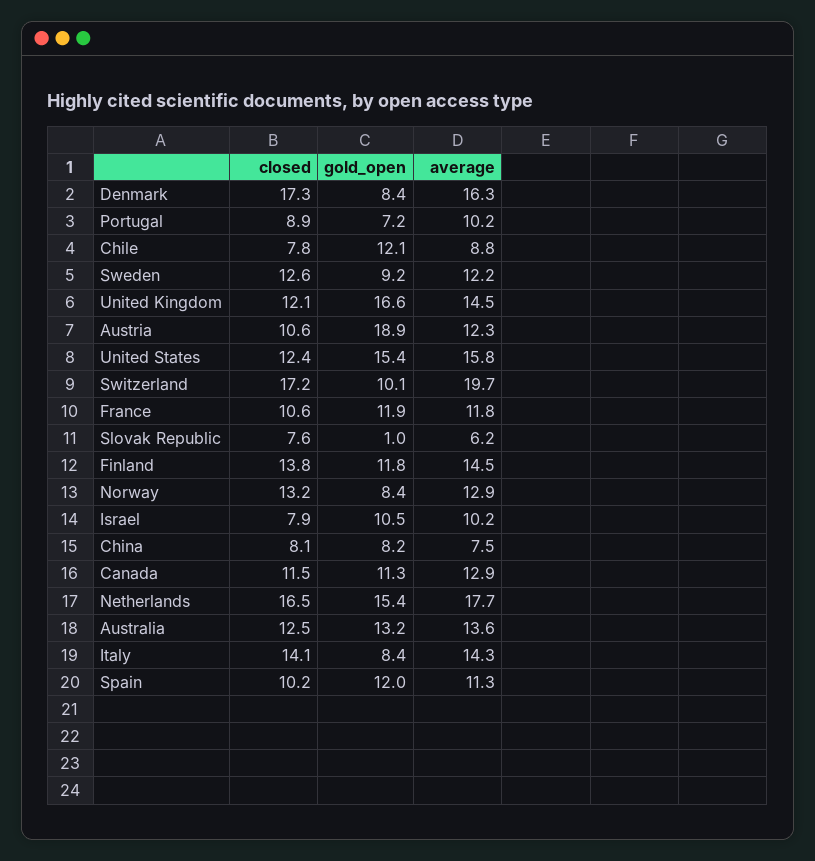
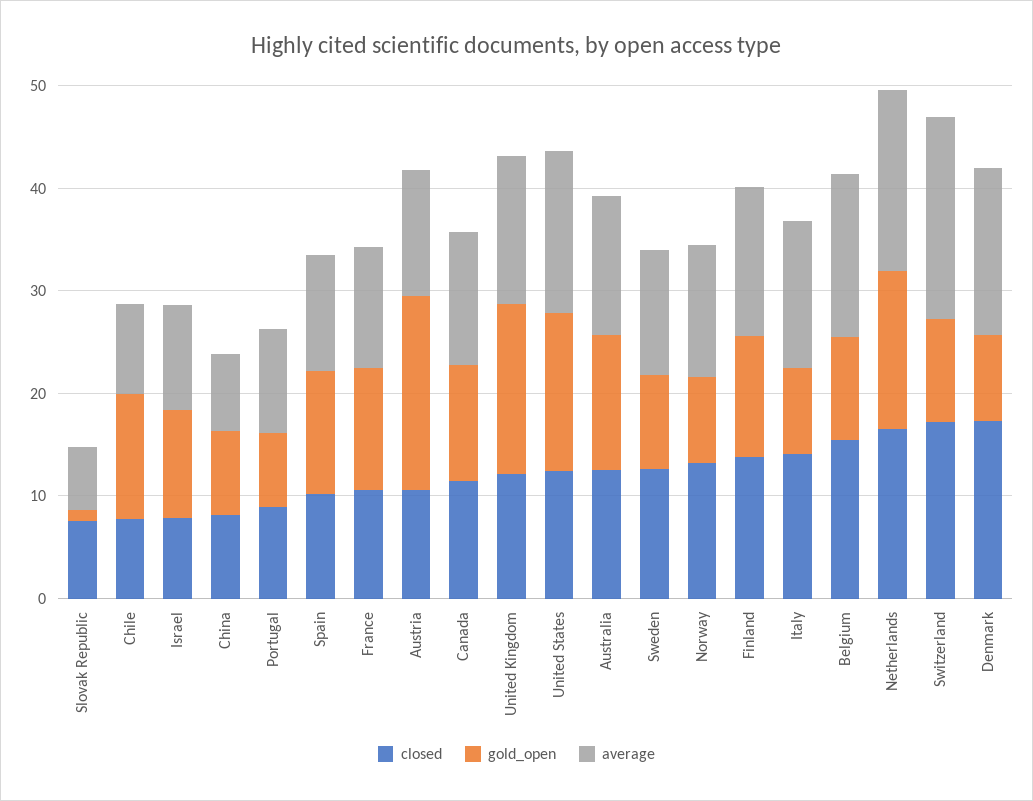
closed, Belgium: none -> 16
gold_open, Belgium: none -> 10
average, Belgium: none -> 16

